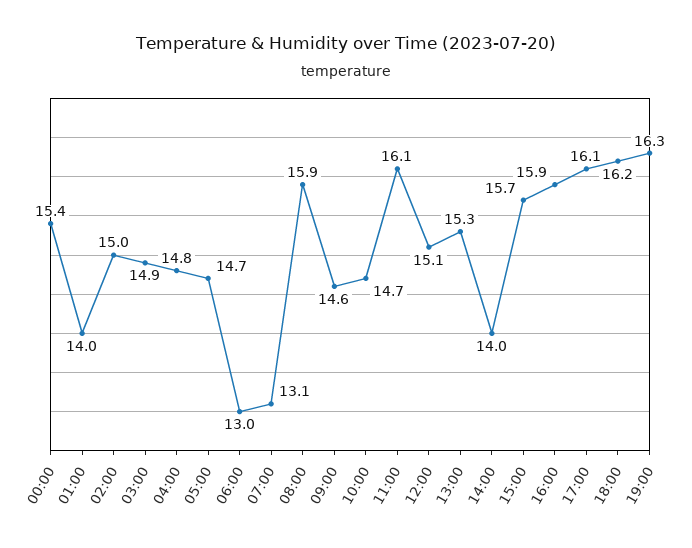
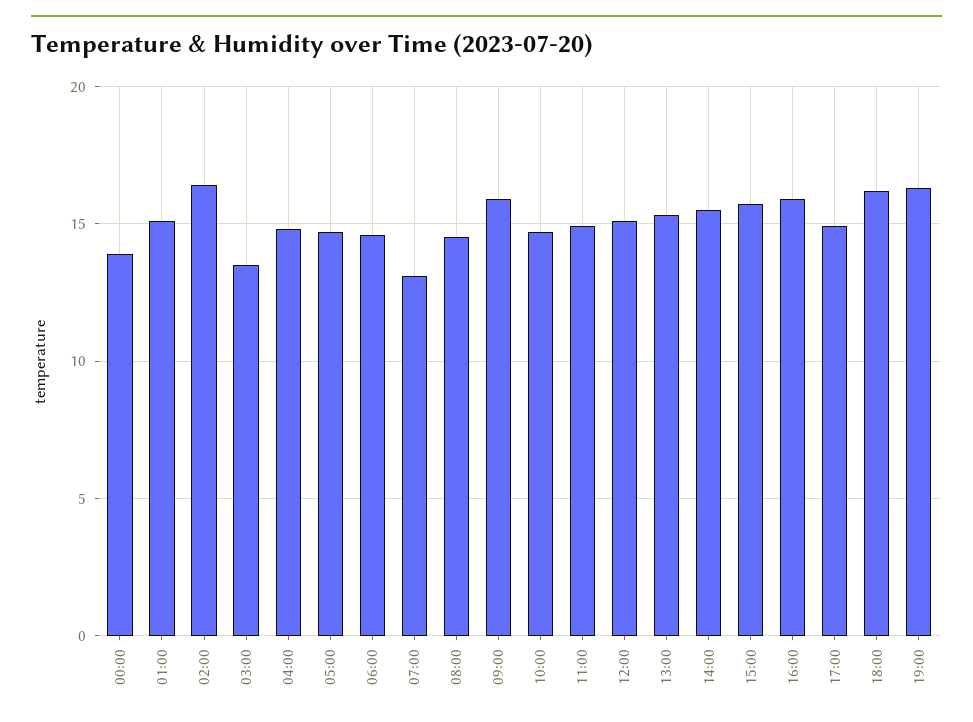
00:00: 15.4 -> 14
01:00: 14 -> 15
02:00: 15 -> 16.5
03:00: 14.9 -> 13.5
06:00: 13 -> 14.5
08:00: 15.9 -> 14.5
09:00: 14.6 -> 16
11:00: 16.1 -> 15
14:00: 14 -> 15.5
17:00: 16.1 -> 15

